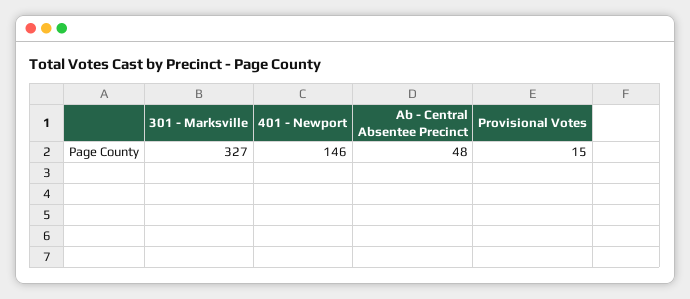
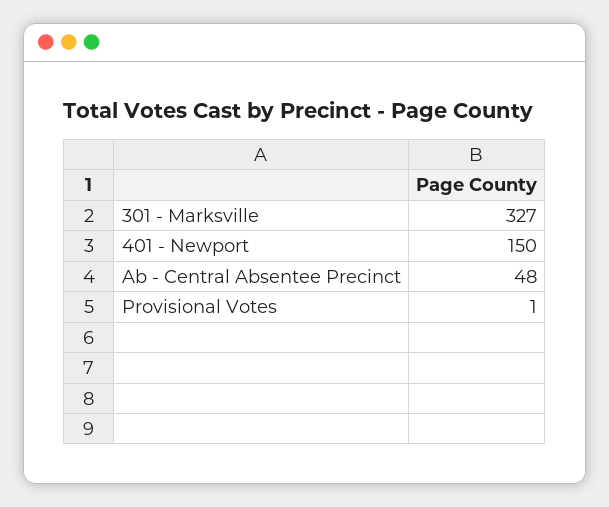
401 - Newport: 146 -> 150
Provisional Votes: 15 -> 1

